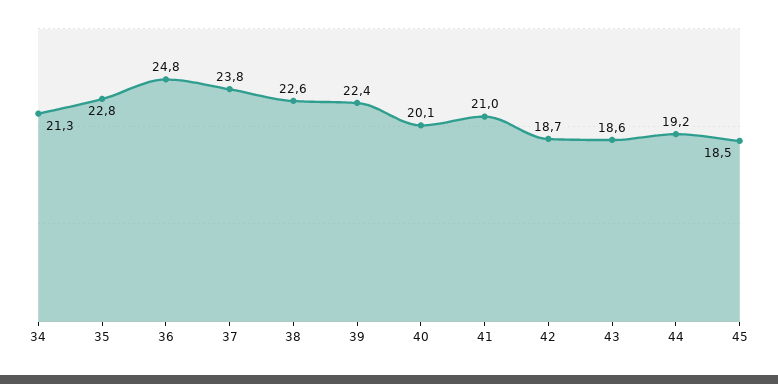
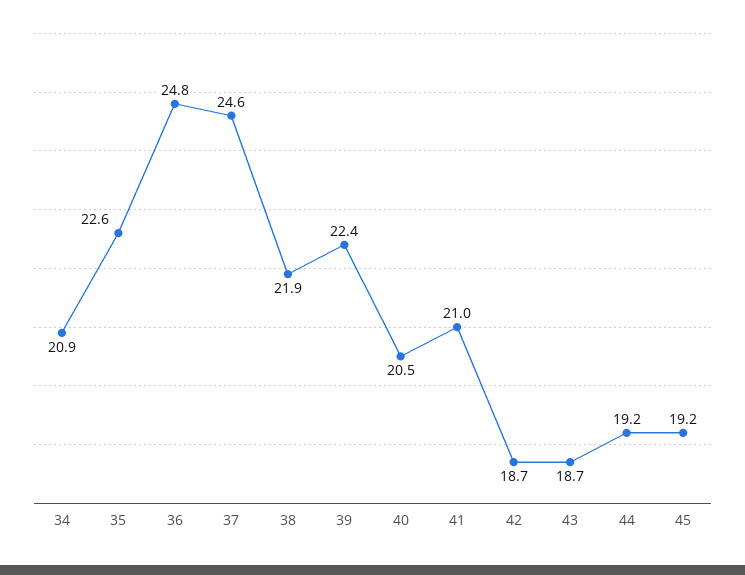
34: 21.3 -> 20.9
35: 22.8 -> 22.6
37: 23.8 -> 24.6
38: 22.6 -> 21.9
40: 20.1 -> 20.5
43: 18.6 -> 18.7
45: 18.5 -> 19.2

